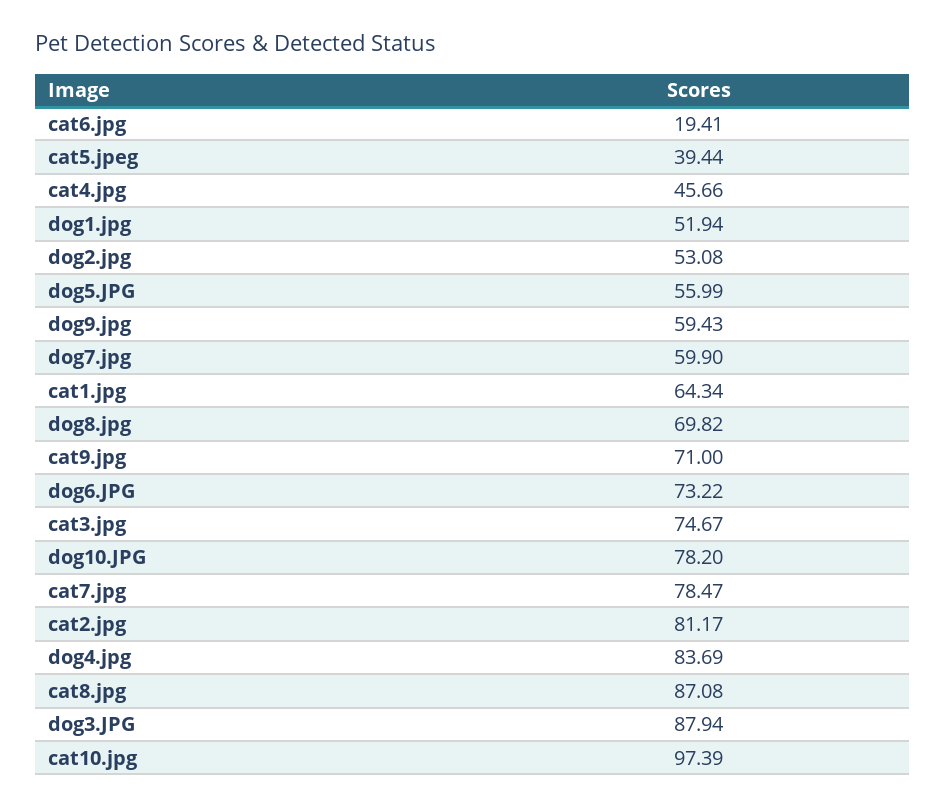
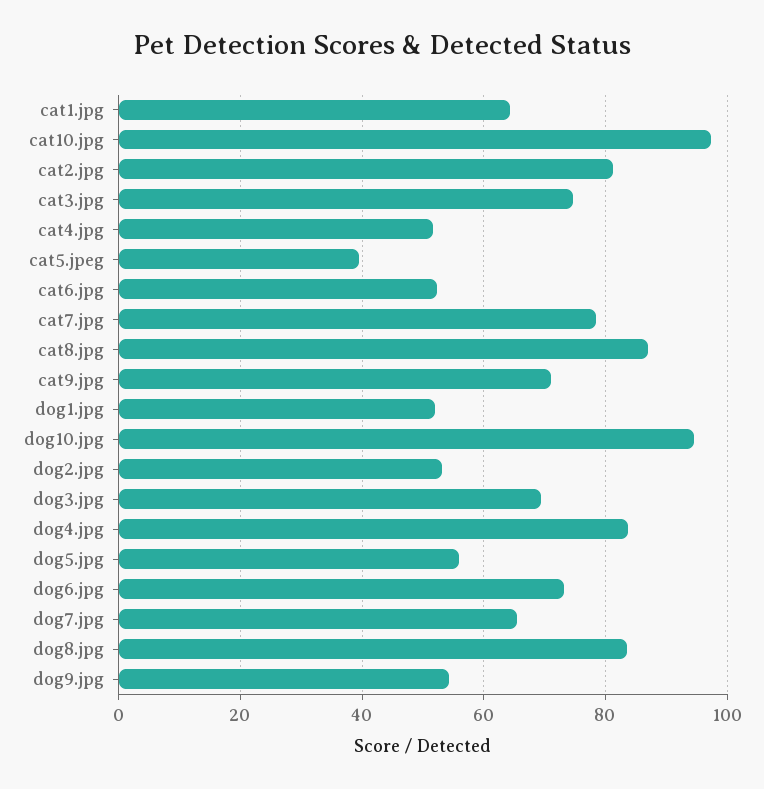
cat6.jpg: 19.41 -> 52
cat4.jpg: 45.66 -> 52
dog9.jpg: 59.43 -> 54
dog7.jpg: 59.9 -> 66
dog8.jpg: 69.82 -> 84
dog10.JPG: 78.2 -> 94
dog3.JPG: 87.94 -> 70

